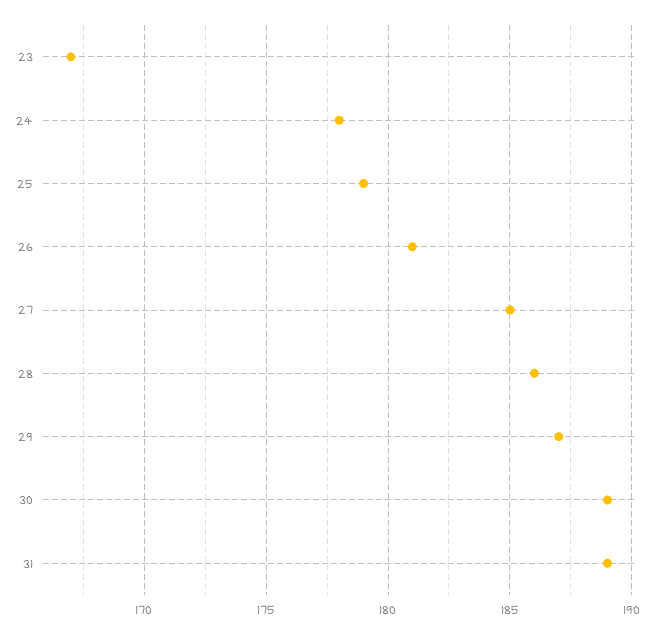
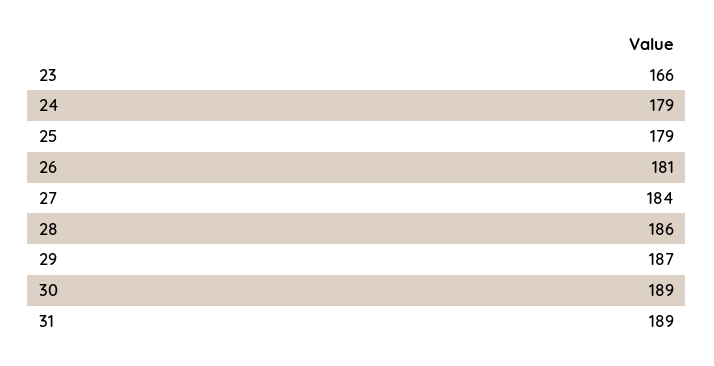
23: 167 -> 166
24: 178 -> 179
27: 185 -> 184

